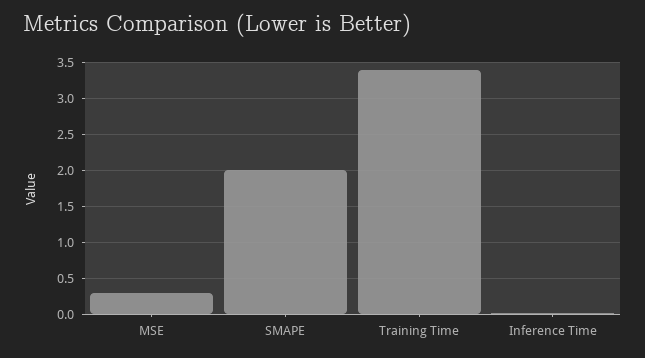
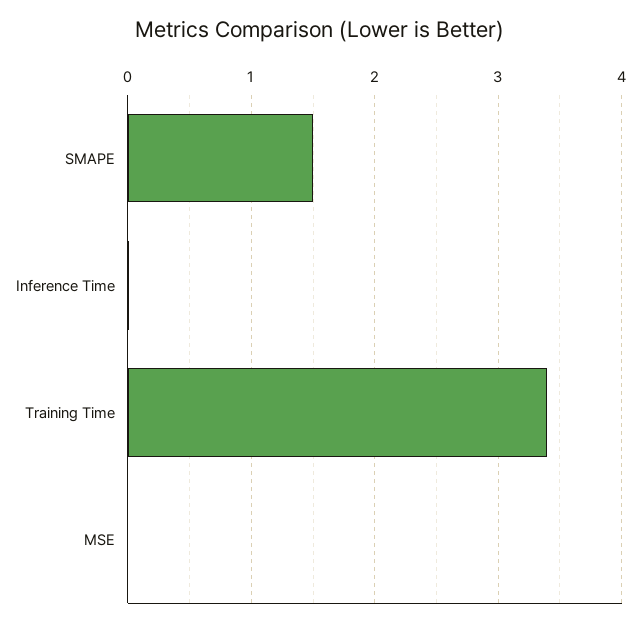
MSE: 0.3 -> 0
SMAPE: 2 -> 1.5

